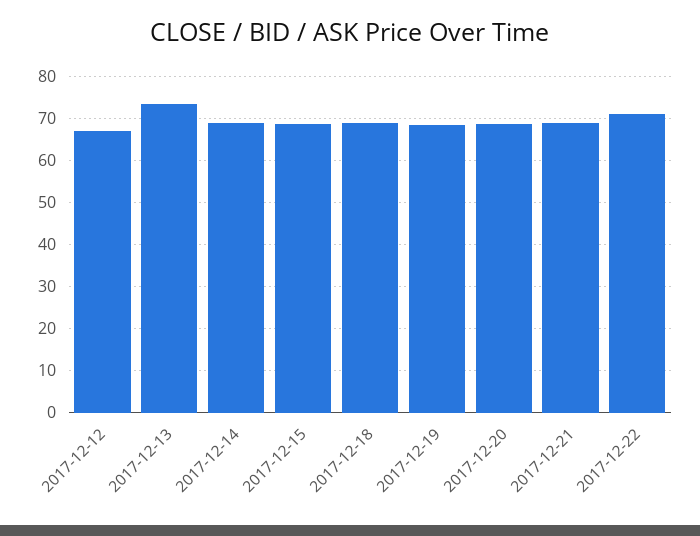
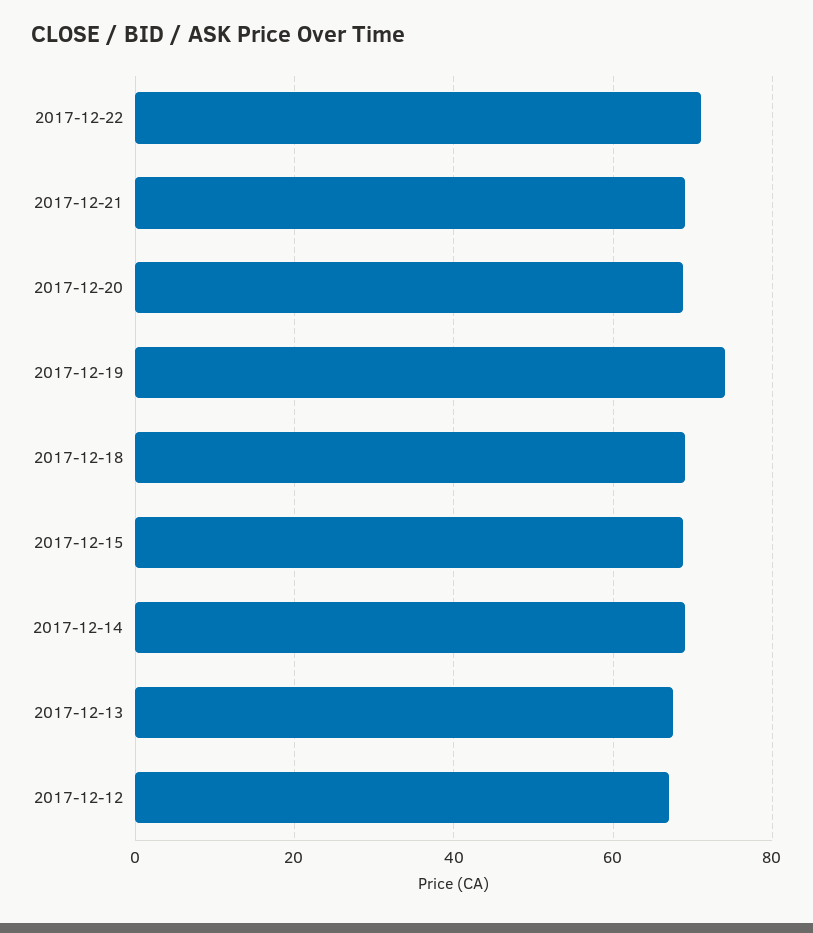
2017-12-13: 74 -> 68
2017-12-19: 68 -> 74

